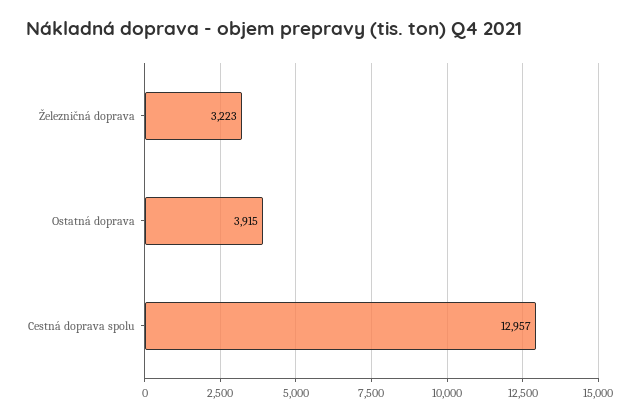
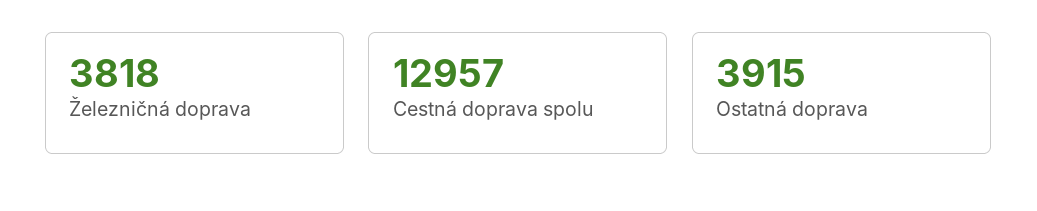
Železničná doprava: 3223 -> 3818

